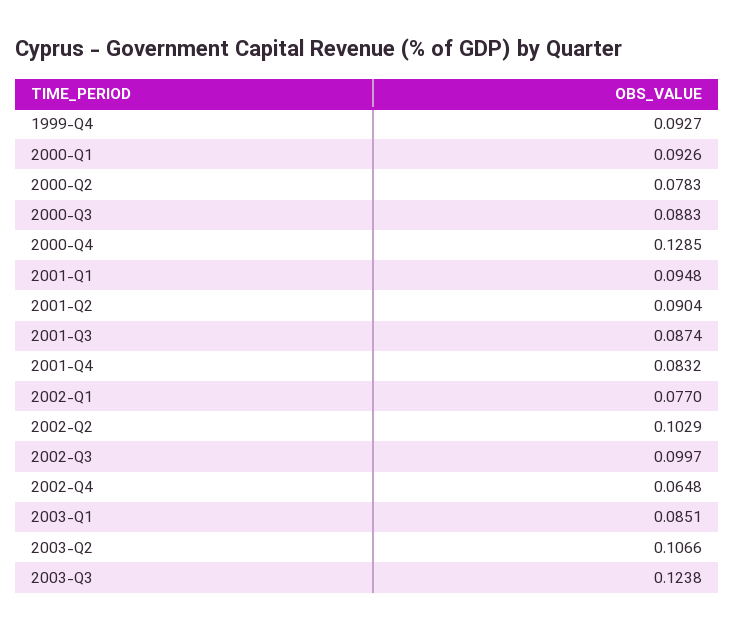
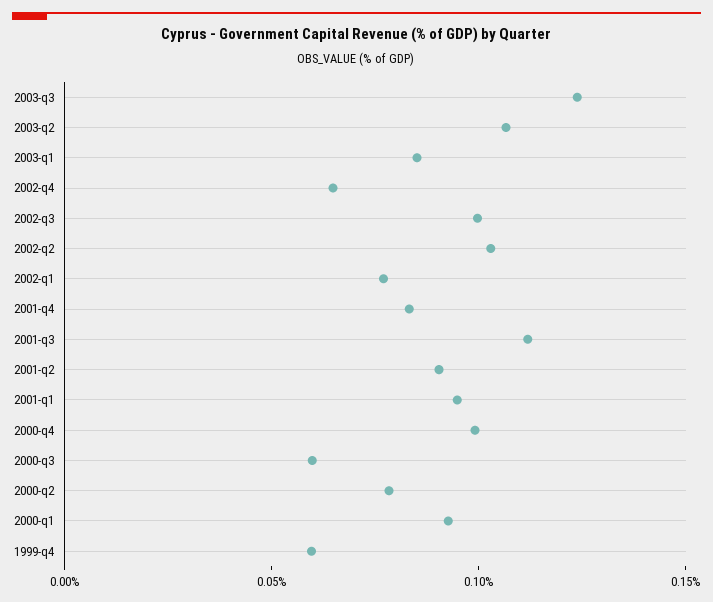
1999-Q4: 0.0927 -> 0.06
2000-Q3: 0.0883 -> 0.06
2000-Q4: 0.1285 -> 0.1
2001-Q3: 0.0874 -> 0.11

